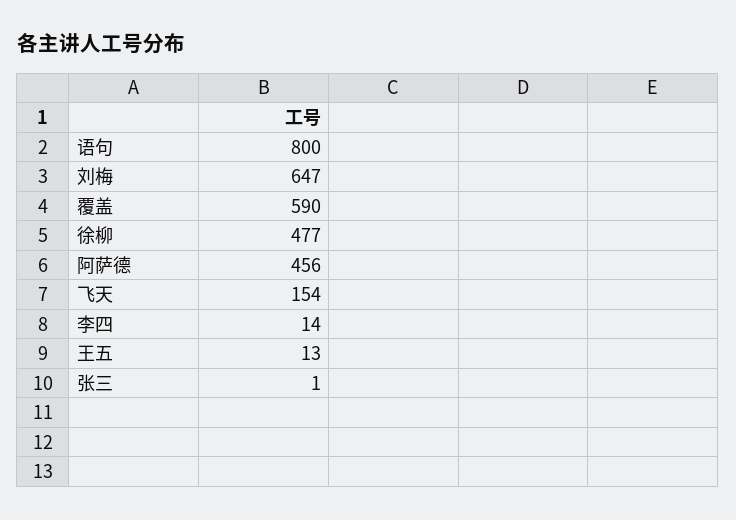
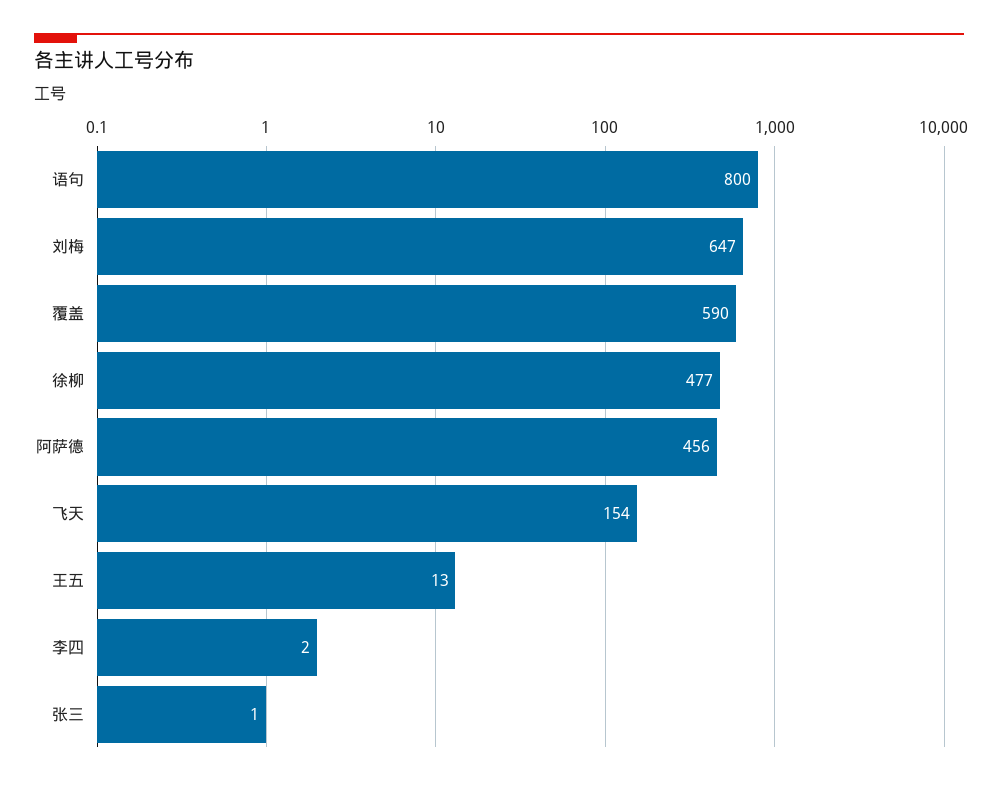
李四: 14 -> 2

